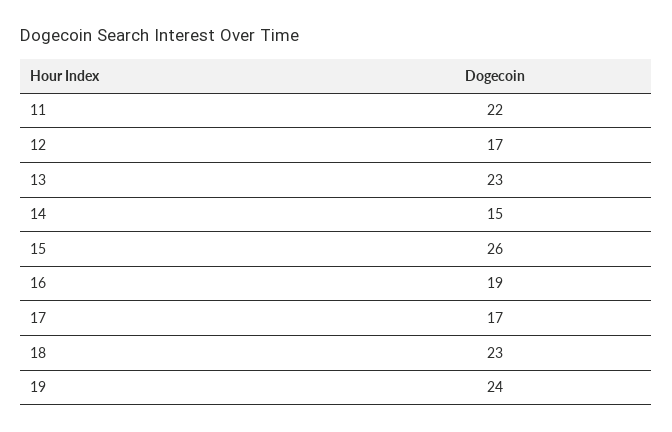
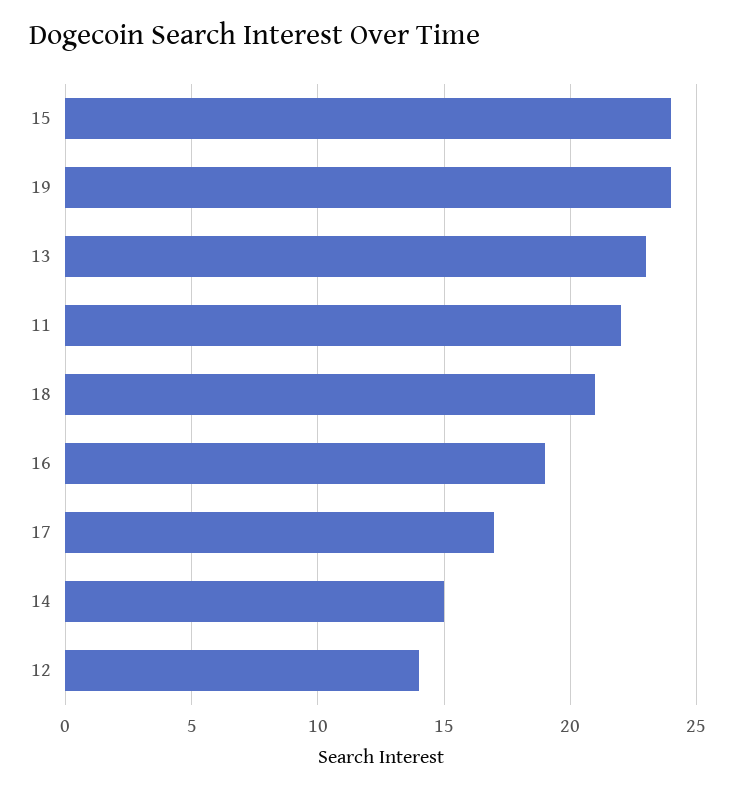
12: 17 -> 14
15: 26 -> 24
18: 23 -> 21

